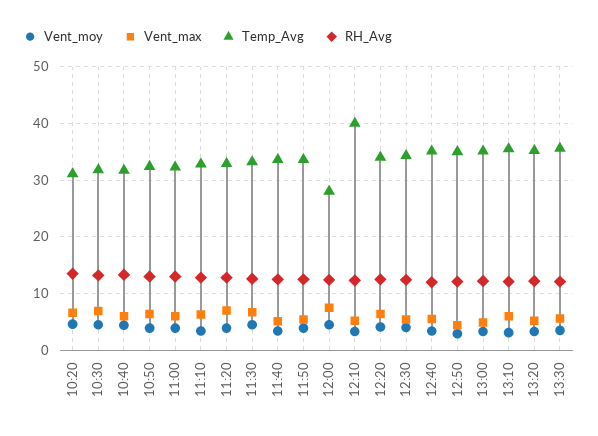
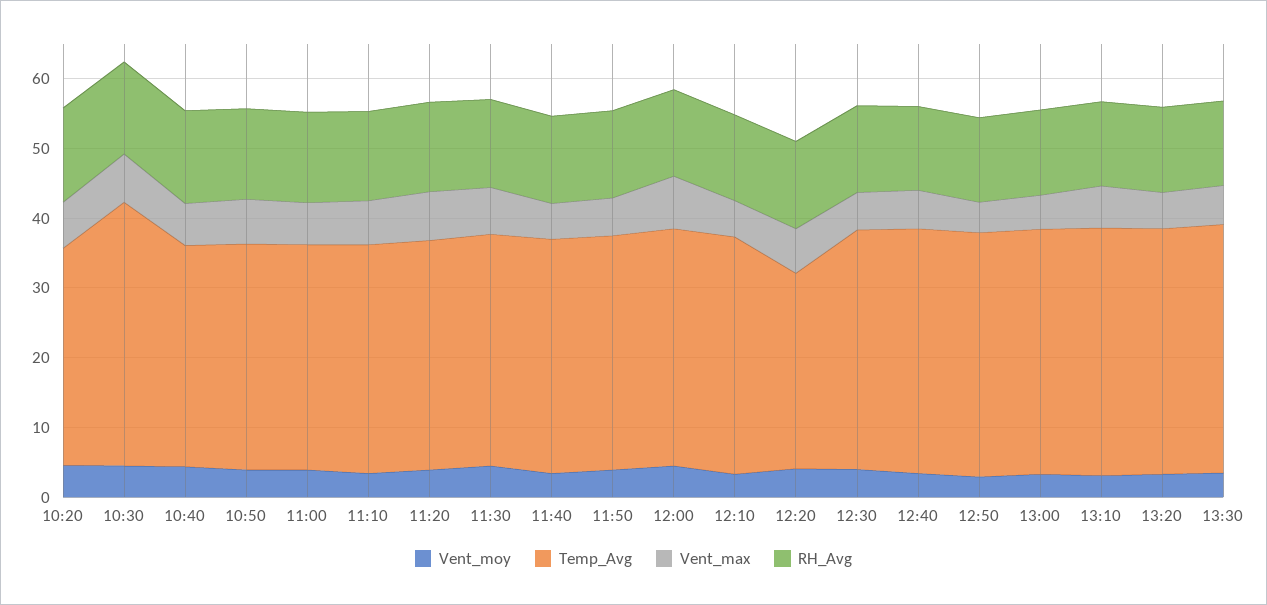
Temp_Avg, 10:30: 32 -> 38
Temp_Avg, 12:00: 28 -> 34
Temp_Avg, 12:10: 40 -> 34
Temp_Avg, 12:20: 34 -> 28

